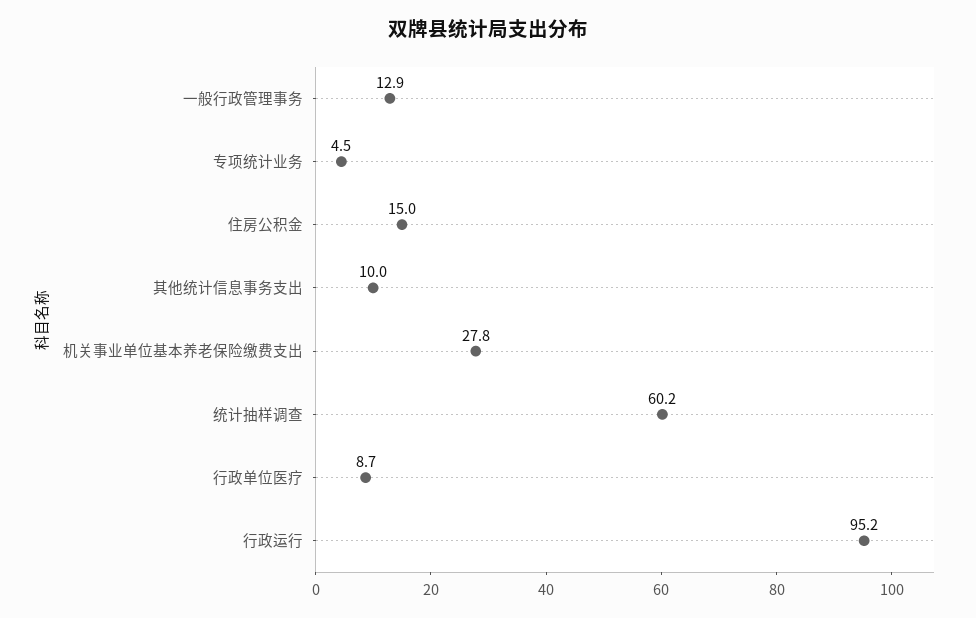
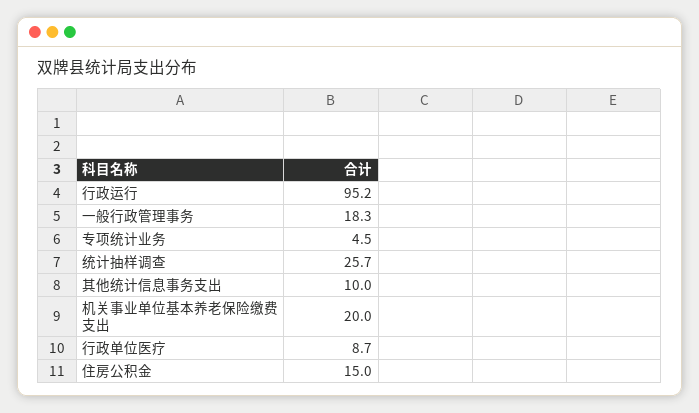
一般行政管理事务: 12.9 -> 18.3
机关事业单位基本养老保险缴费支出: 27.8 -> 20
统计抽样调查: 60.2 -> 25.7

